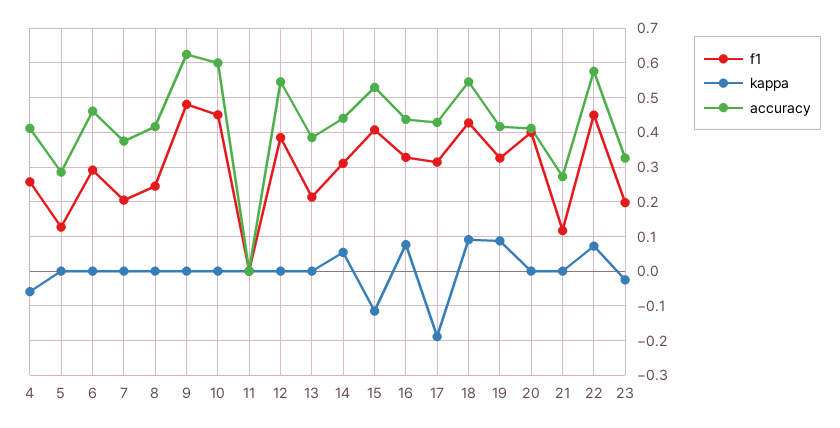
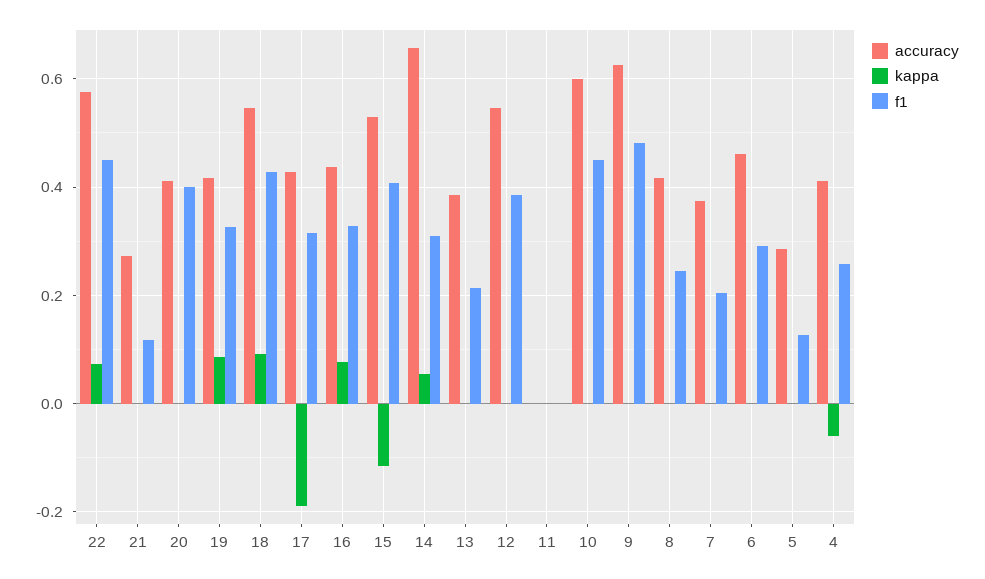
accuracy, 14: 0.44 -> 0.66
f1, 23: 0.2 -> none
kappa, 23: -0.02 -> none
accuracy, 23: 0.32 -> none

